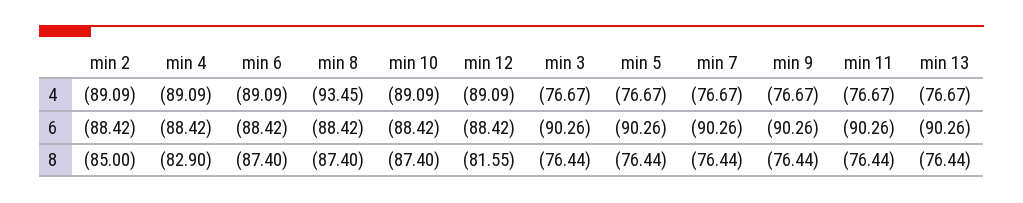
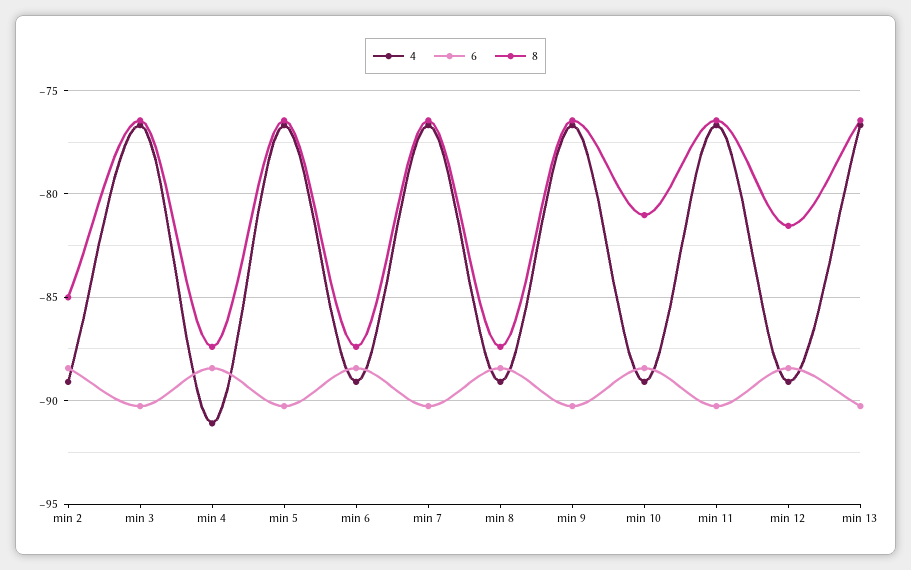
4, min 4: -89.09 -> -91
4, min 8: -93.45 -> -89
8, min 4: -82.9 -> -87.5
8, min 10: -87.4 -> -81

